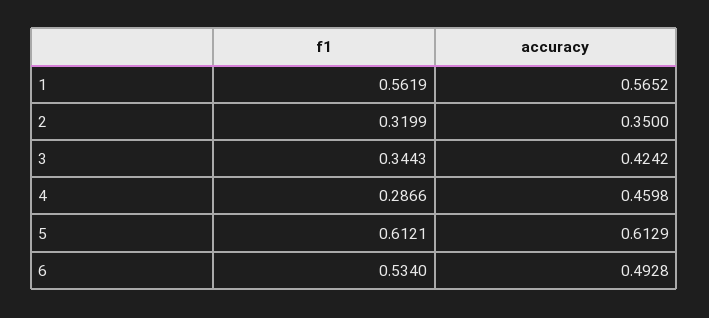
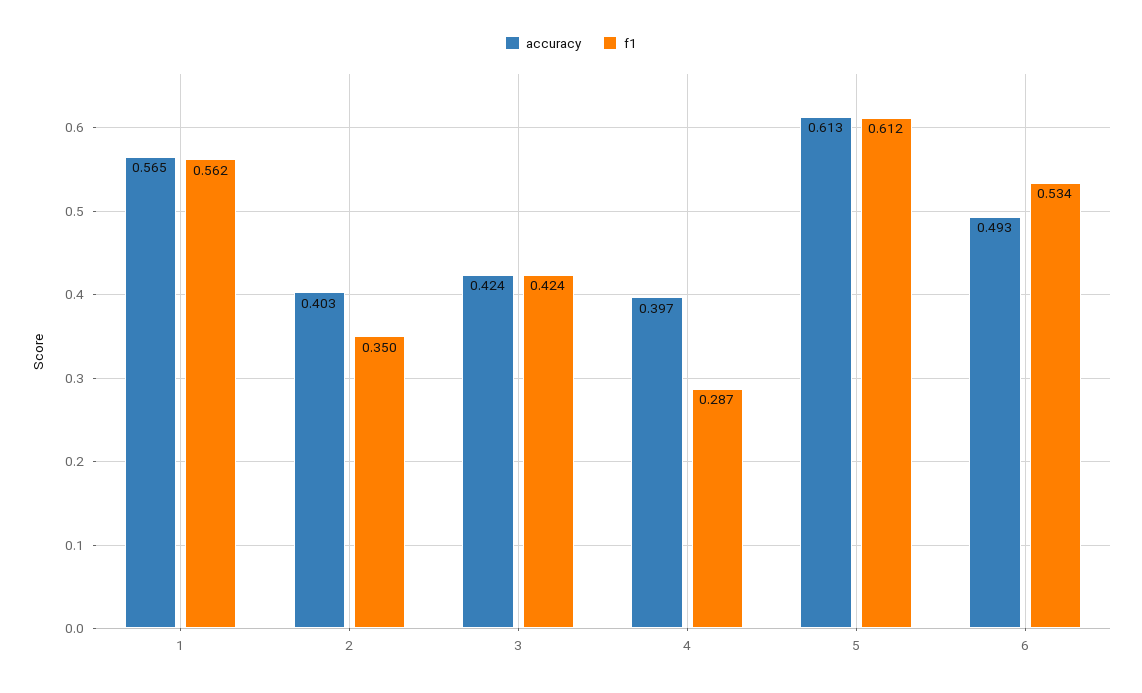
f1, 2: 0.3199 -> 0.35
accuracy, 2: 0.35 -> 0.403
f1, 3: 0.3443 -> 0.424
accuracy, 4: 0.4598 -> 0.397

